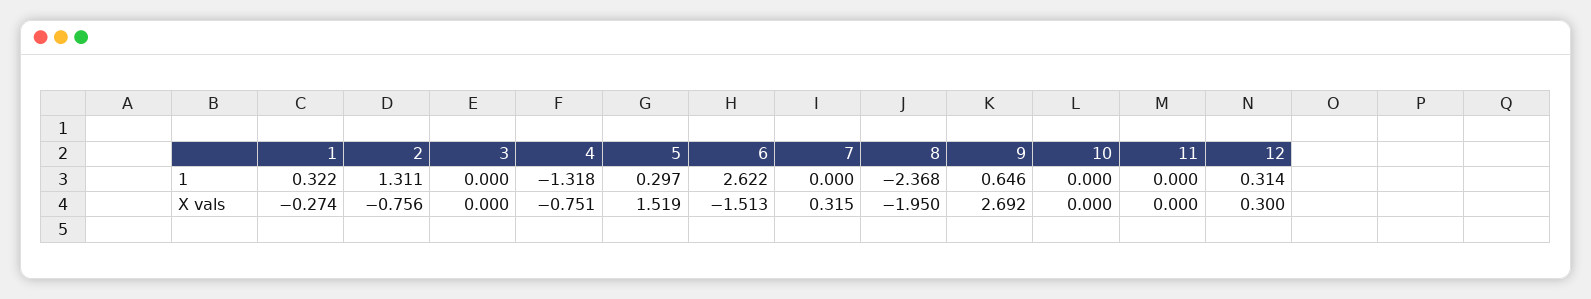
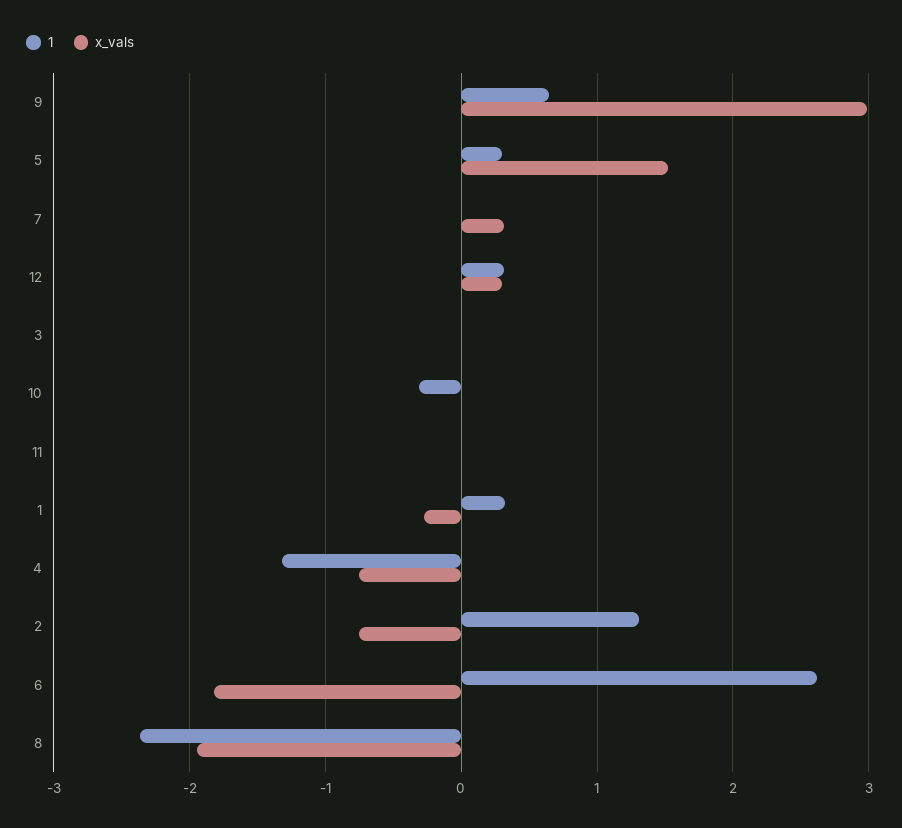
1, 10: 0 -> -0.3
X vals, 6: -1.513 -> -1.8
X vals, 9: 2.692 -> 3

